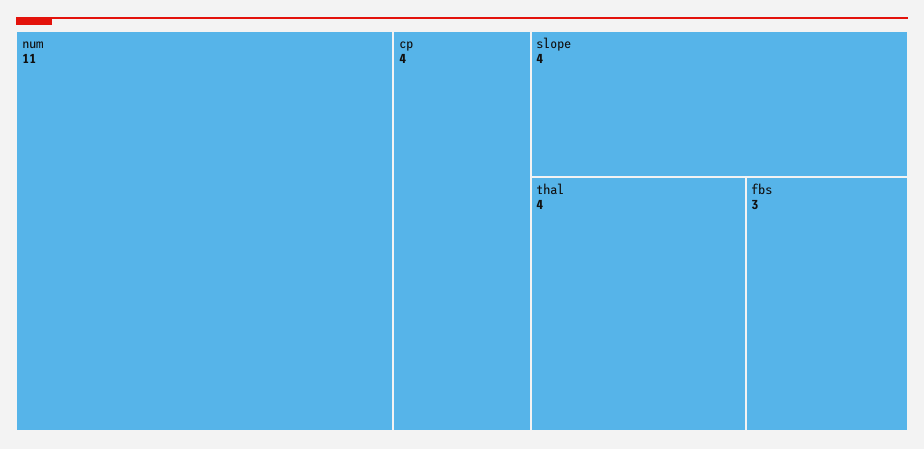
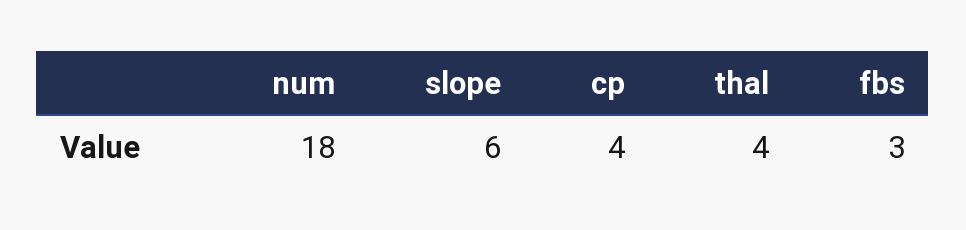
num: 11 -> 18
slope: 4 -> 6

